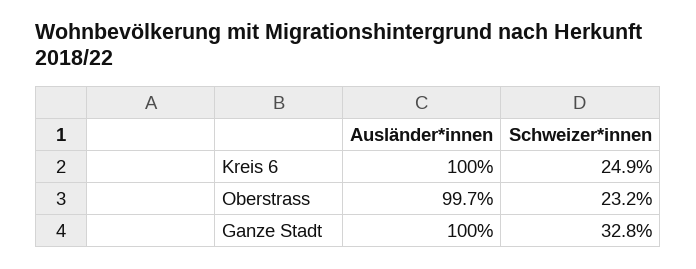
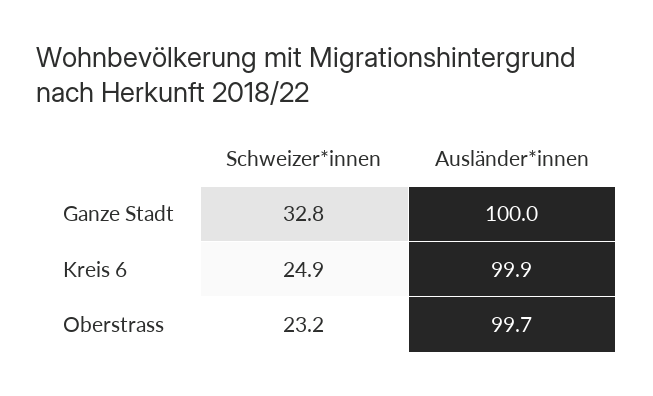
Ausländer*innen, Kreis 6: 100 -> 99.9

